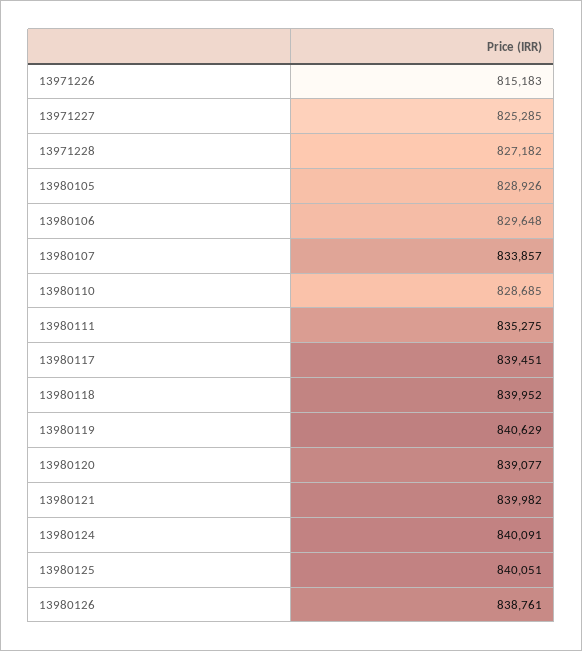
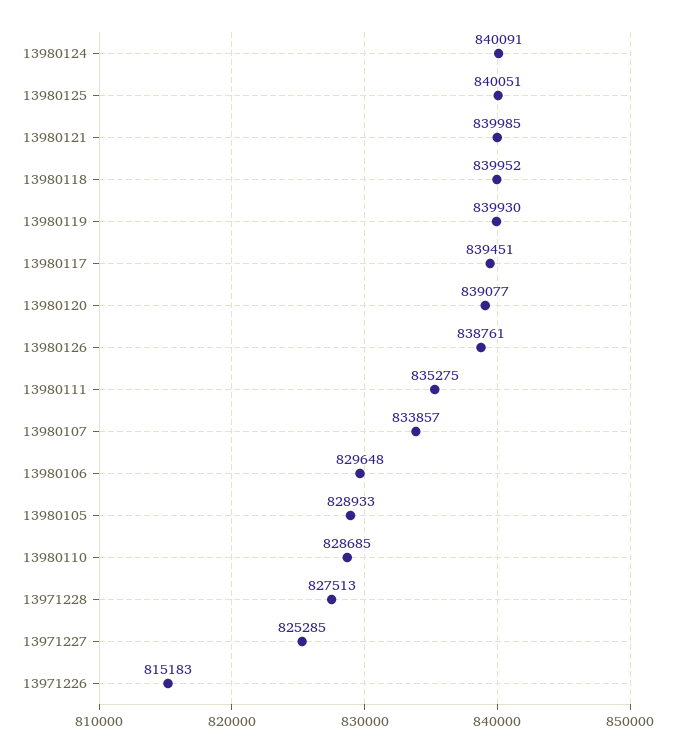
13971228: 827182 -> 827513
13980105: 828926 -> 828933
13980119: 840629 -> 839930
13980121: 839982 -> 839985

